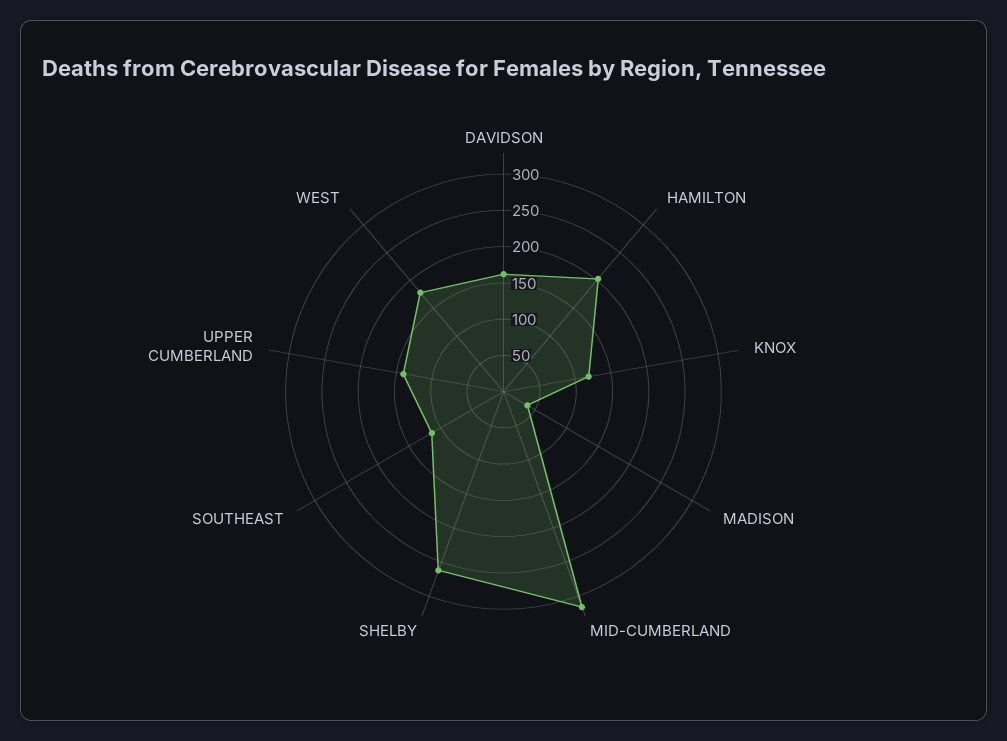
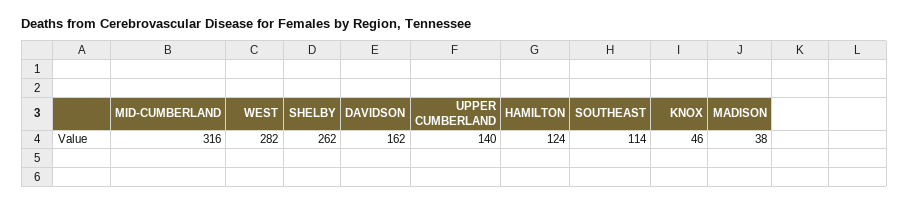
HAMILTON: 200 -> 124
KNOX: 125 -> 46
WEST: 175 -> 282

